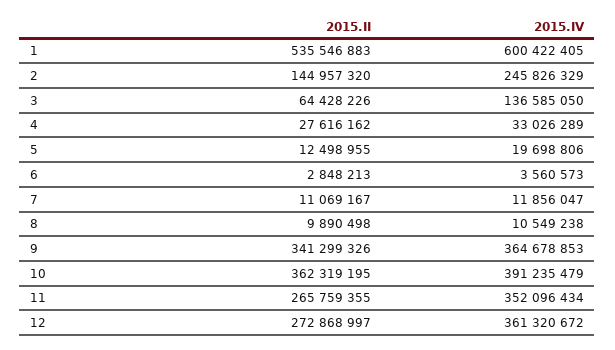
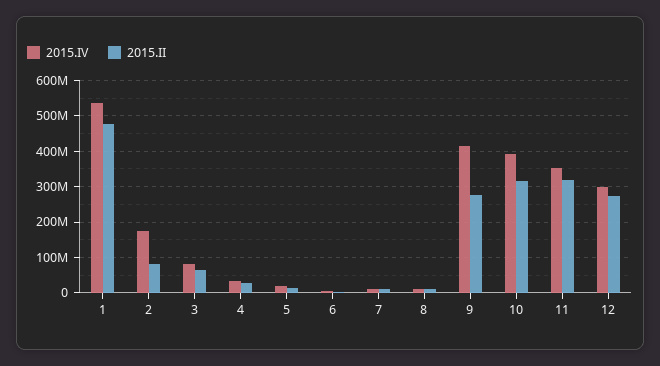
2015.II, 1: 535546883 -> 480000000
2015.IV, 1: 600422405 -> 540000000
2015.II, 2: 144957320 -> 80000000
2015.IV, 2: 245826329 -> 180000000
2015.IV, 3: 136585050 -> 80000000
2015.II, 9: 341299326 -> 280000000
2015.IV, 9: 364678853 -> 420000000
2015.II, 10: 362319195 -> 320000000
2015.II, 11: 265759355 -> 320000000
2015.IV, 12: 361320672 -> 300000000

